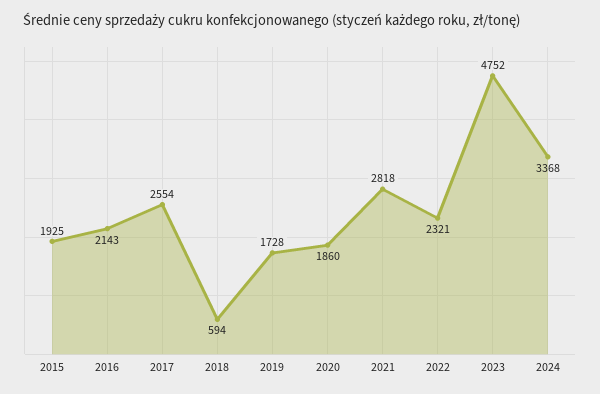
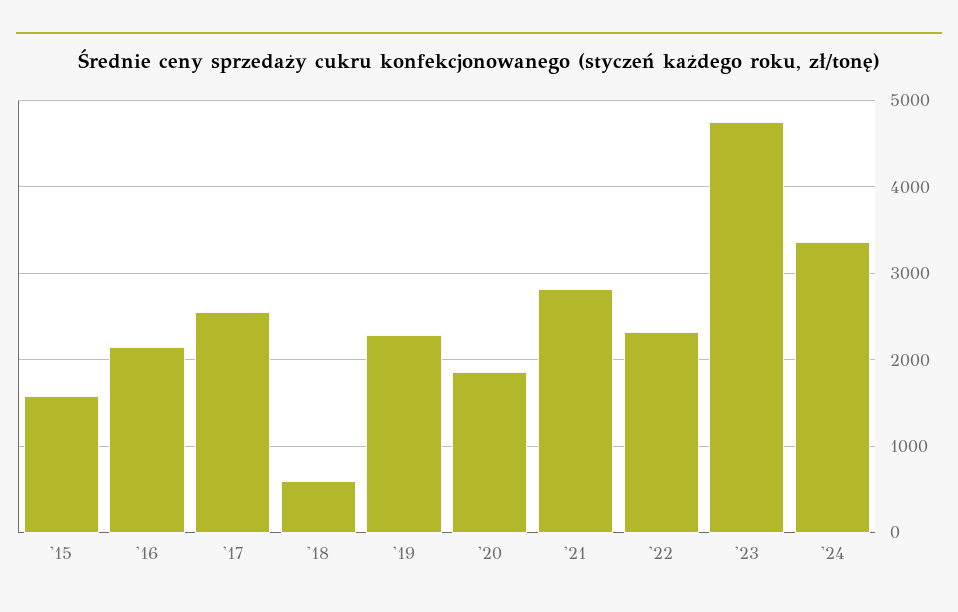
2015: 1925 -> 1600
2019: 1728 -> 2300

